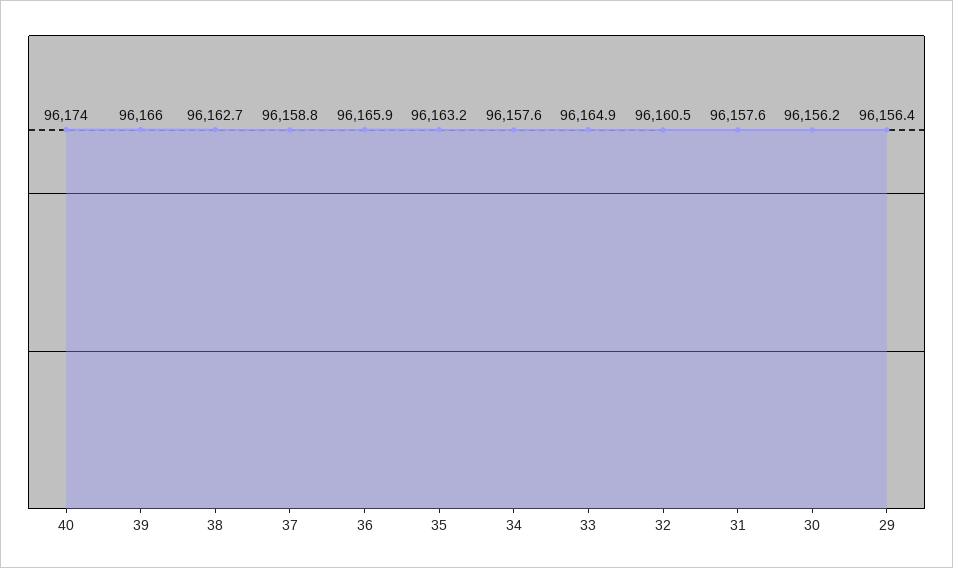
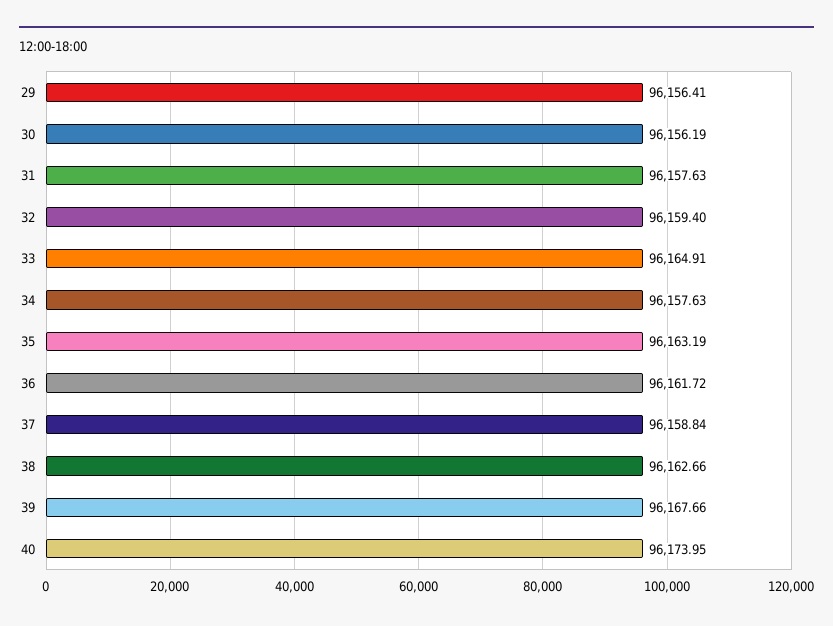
39: 96166 -> 96167.66
36: 96165.9 -> 96161.72
32: 96160.5 -> 96159.4

